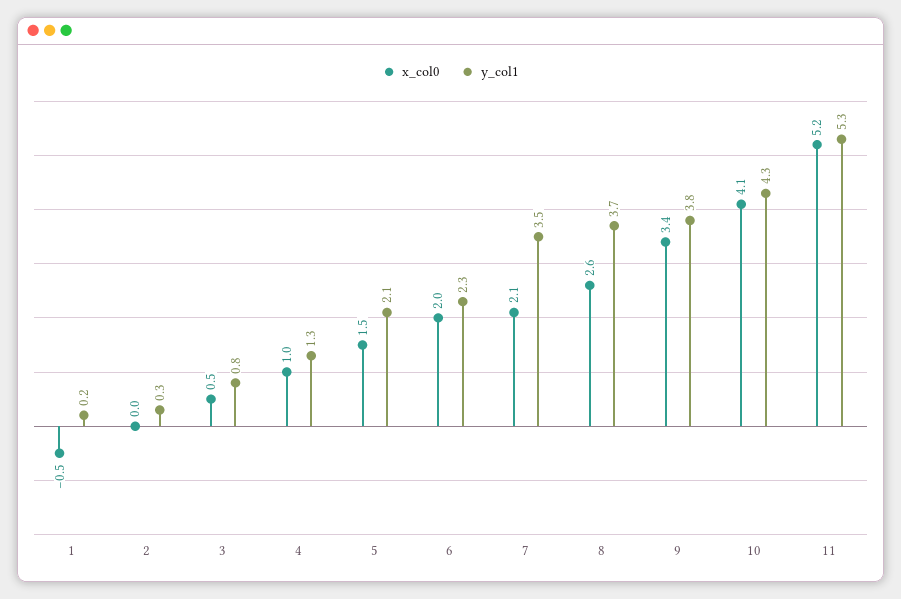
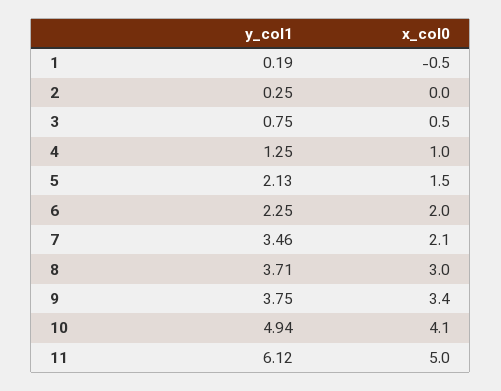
x_col0, 8: 2.6 -> 3
y_col1, 10: 4.3 -> 4.94
x_col0, 11: 5.2 -> 5
y_col1, 11: 5.3 -> 6.12

